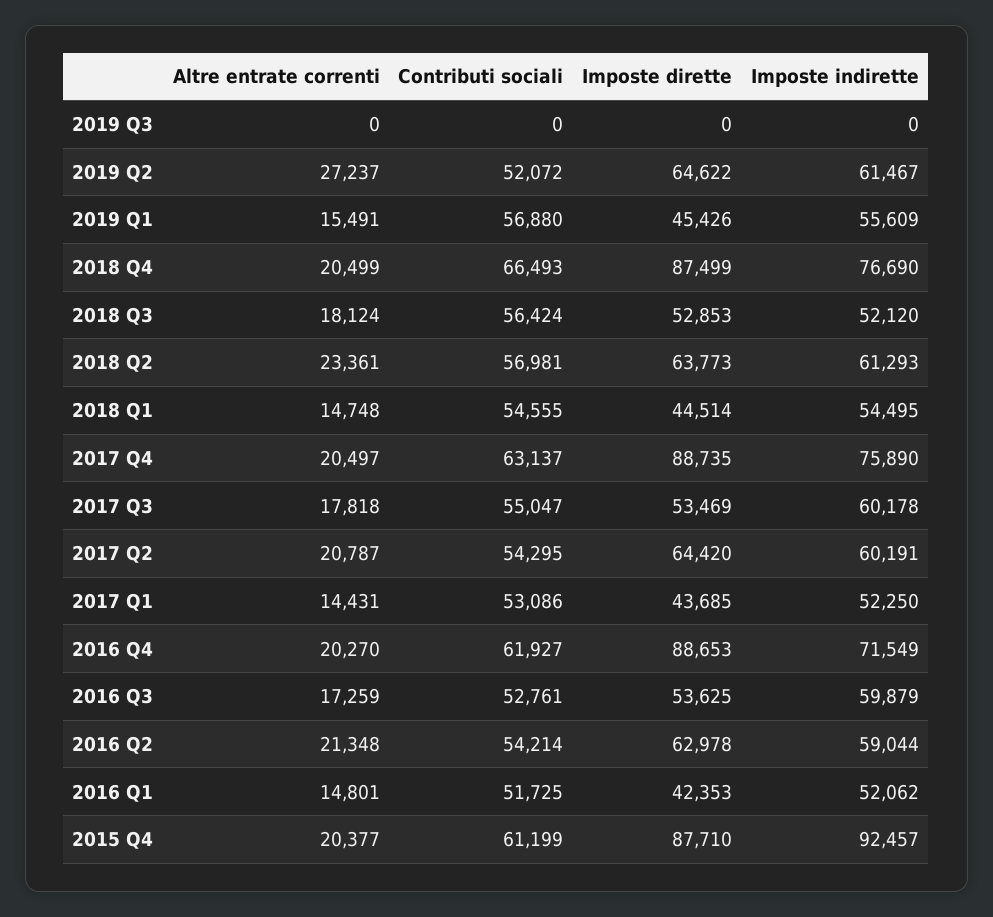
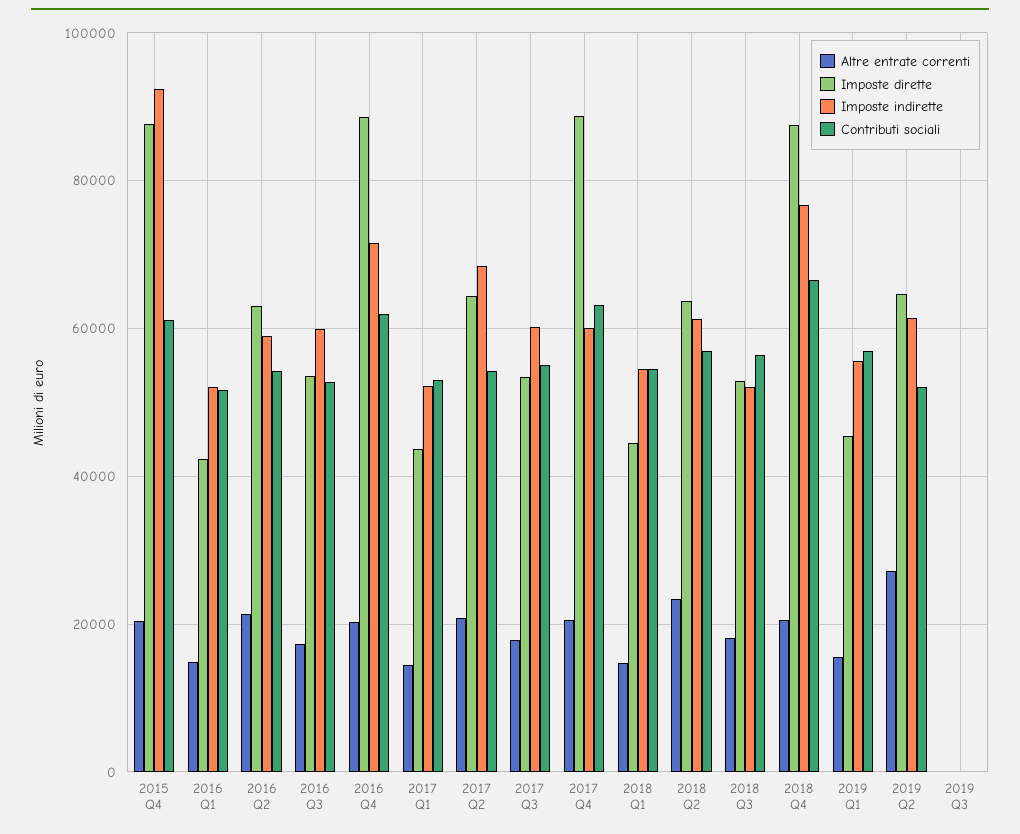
Imposte indirette, 2017 Q4: 75890 -> 60000
Imposte indirette, 2017 Q2: 60191 -> 68000

